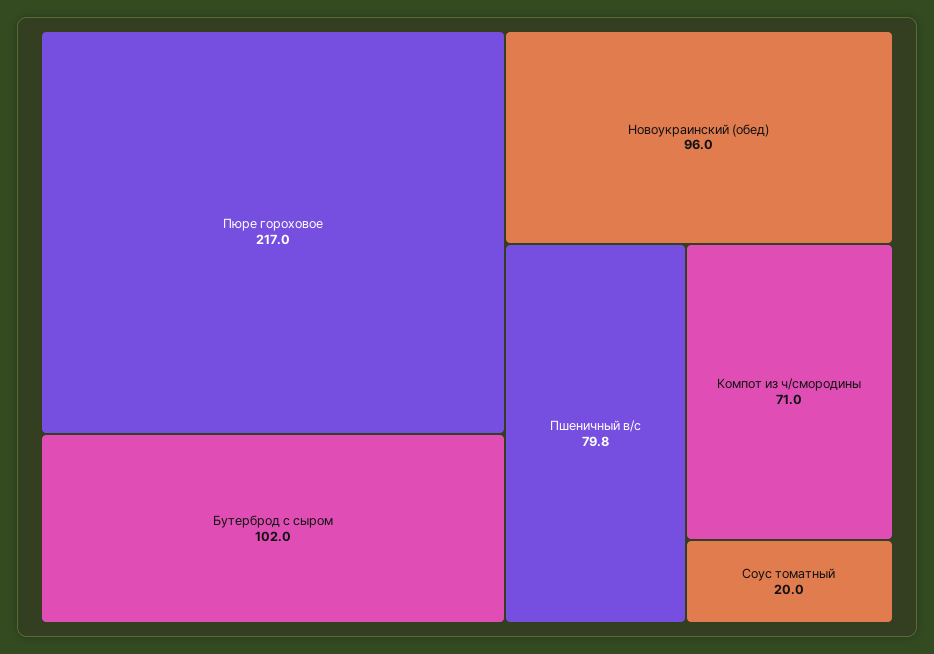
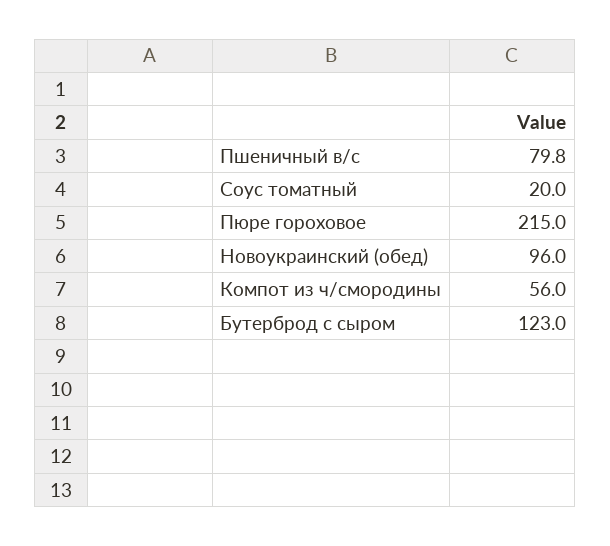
Пюре гороховое: 217 -> 215
Бутерброд с сыром: 102 -> 123
Компот из ч/смородины: 71 -> 56

